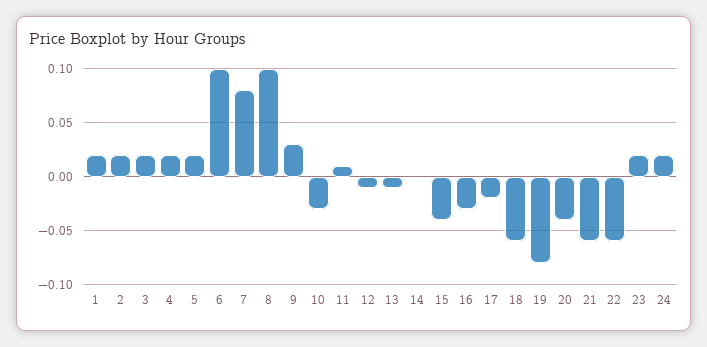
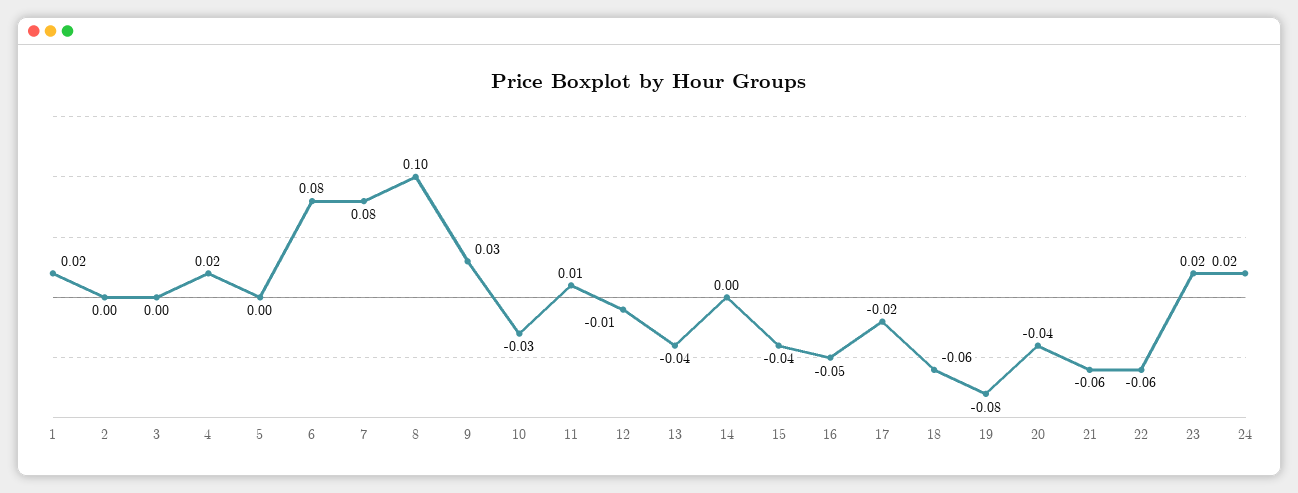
2: 0.02 -> 0
3: 0.02 -> 0
5: 0.02 -> 0
6: 0.1 -> 0.08
13: -0.01 -> -0.04
16: -0.03 -> -0.05

